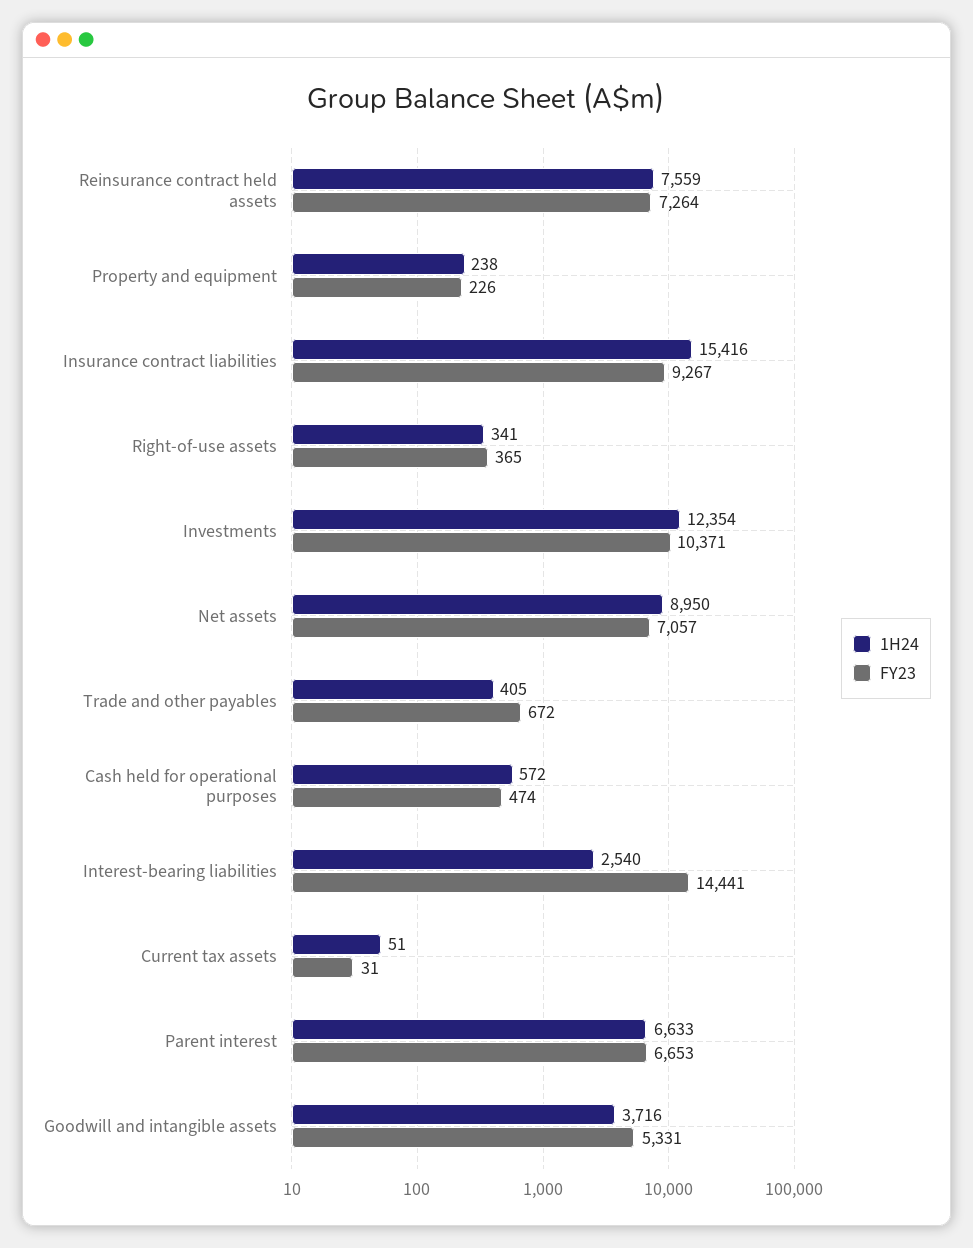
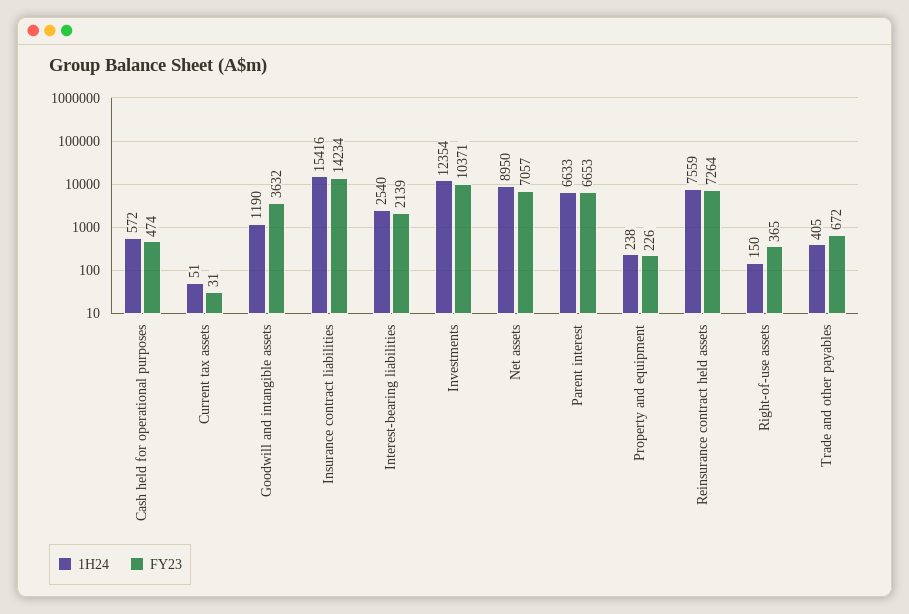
FY23, Insurance contract liabilities: 9267 -> 14234
1H24, Right-of-use assets: 341 -> 150
FY23, Interest-bearing liabilities: 14441 -> 2139
1H24, Goodwill and intangible assets: 3716 -> 1190
FY23, Goodwill and intangible assets: 5331 -> 3632

